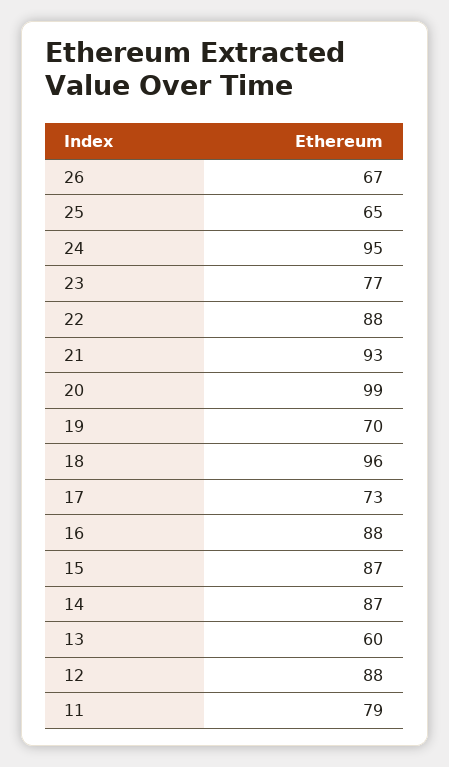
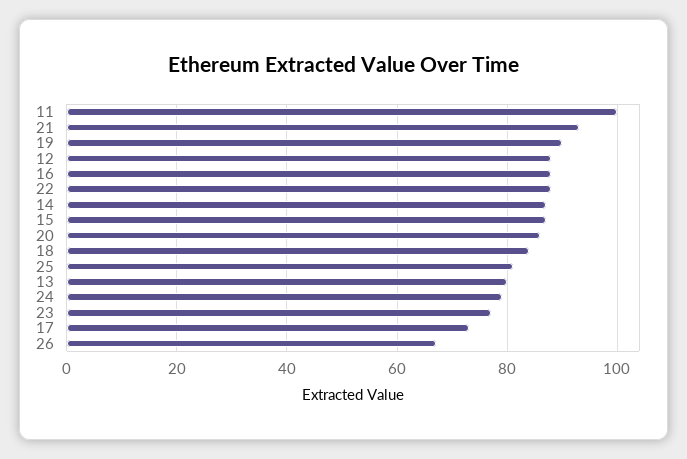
25: 65 -> 80
24: 95 -> 80
20: 99 -> 85
19: 70 -> 90
18: 96 -> 85
13: 60 -> 80
11: 79 -> 100

